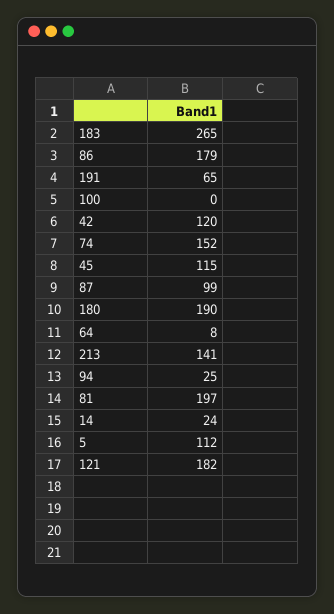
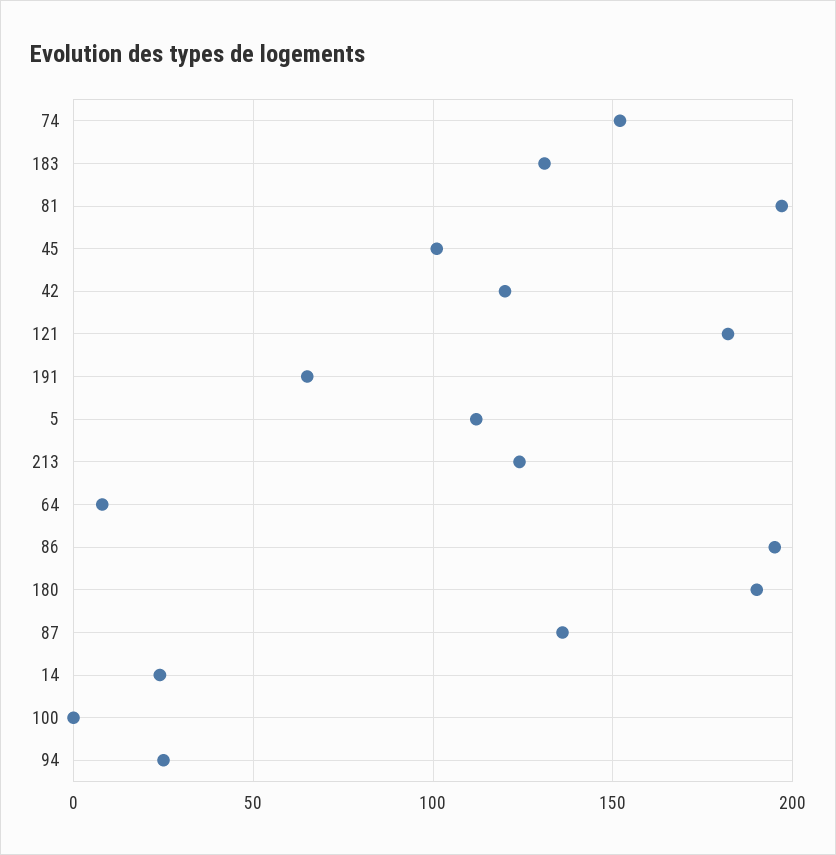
183: 265 -> 130
86: 179 -> 195
45: 115 -> 100
87: 99 -> 135
213: 141 -> 125

